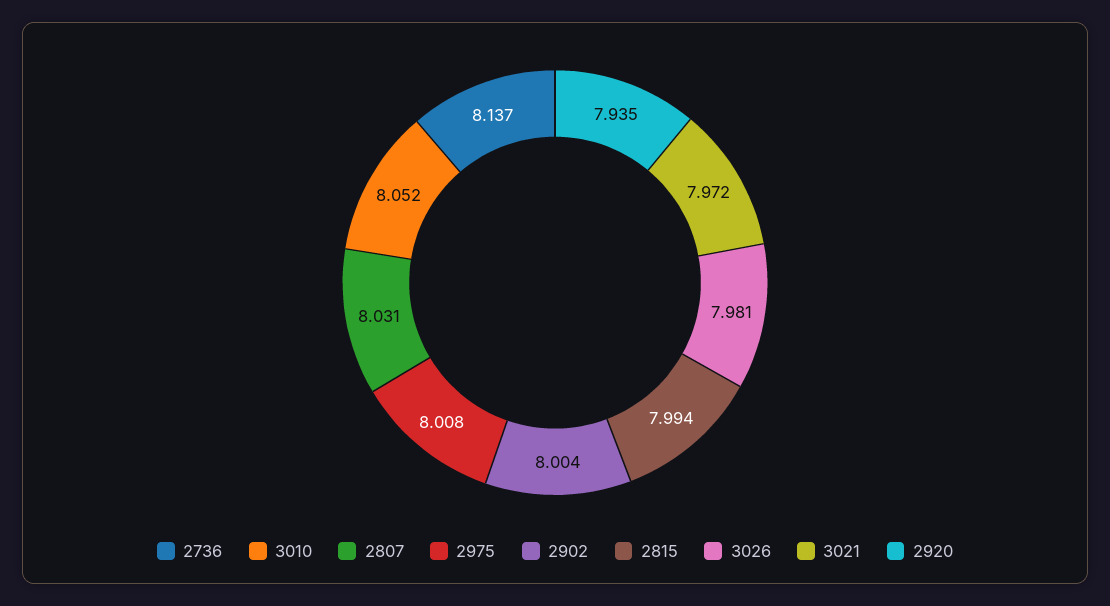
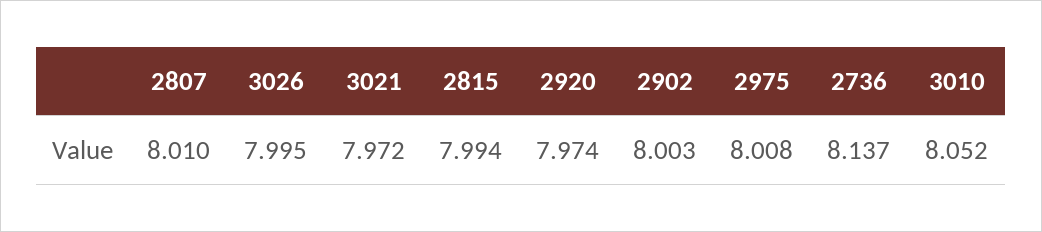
2807: 8.031 -> 8.01
2902: 8.004 -> 8.003
3026: 7.981 -> 7.995
2920: 7.935 -> 7.974

